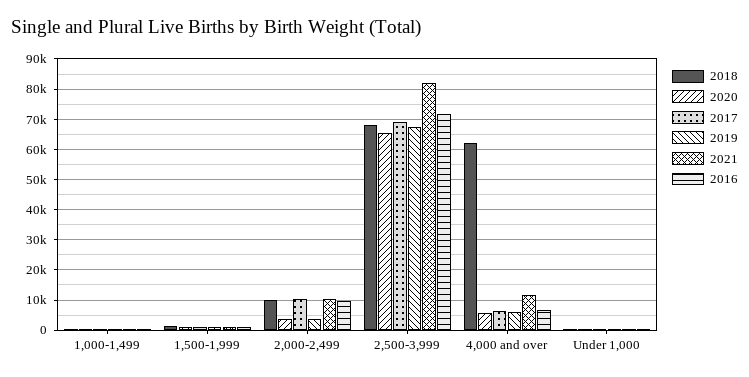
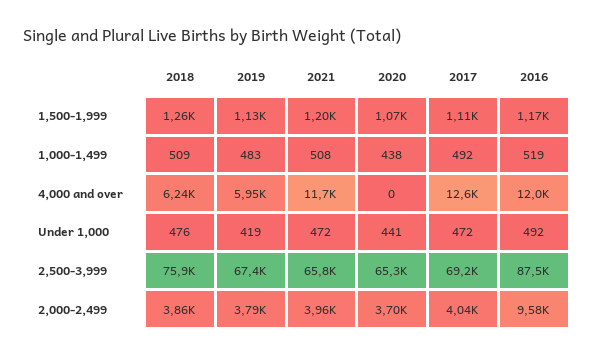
2018, 2,000-2,499: 10000 -> 3860
2017, 2,000-2,499: 10000 -> 4040
2021, 2,000-2,499: 10000 -> 3960
2018, 2,500-3,999: 68000 -> 75900
2021, 2,500-3,999: 82000 -> 65800
2016, 2,500-3,999: 72000 -> 87500
2018, 4,000 and over: 62000 -> 6240
2020, 4,000 and over: 6000 -> 0
2017, 4,000 and over: 6000 -> 12600
2016, 4,000 and over: 6000 -> 12000

